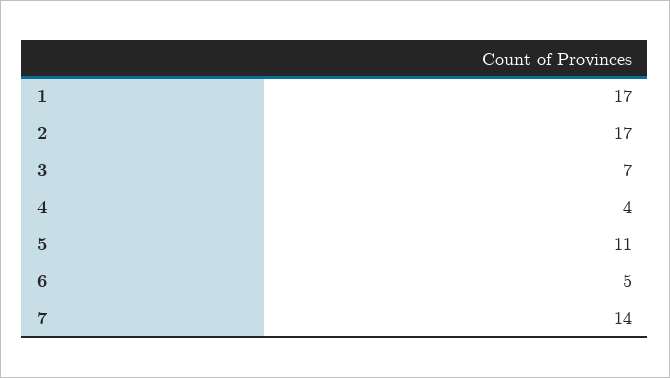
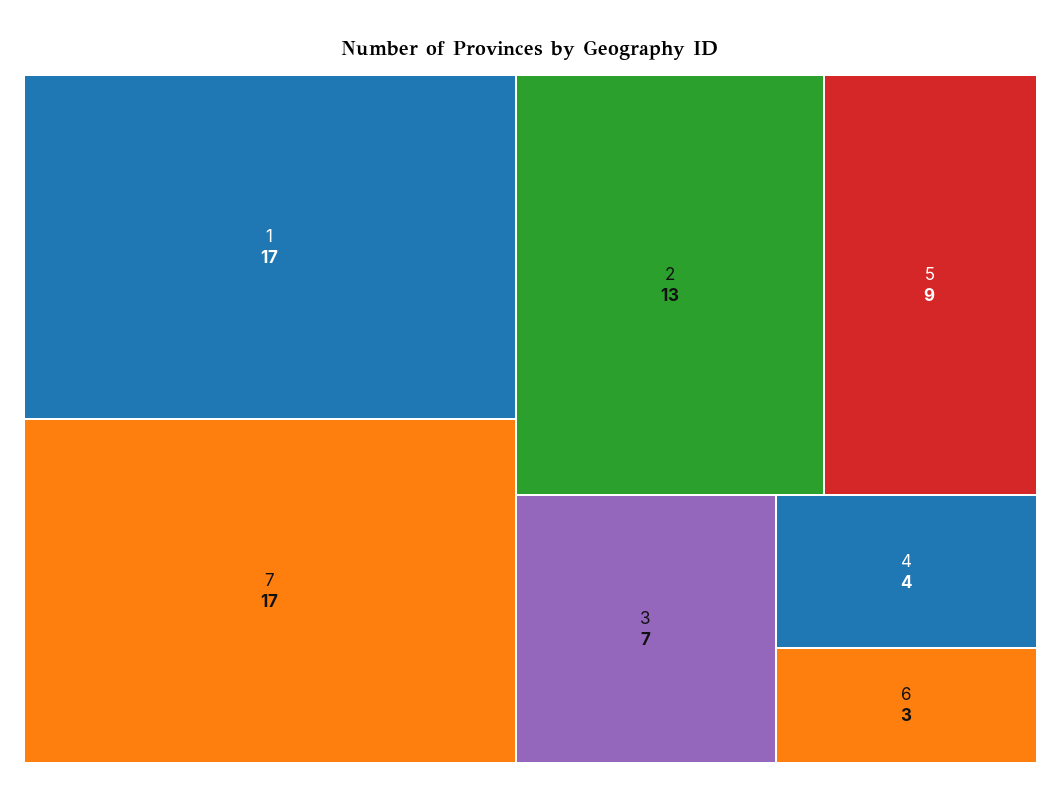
2: 17 -> 13
5: 11 -> 9
6: 5 -> 3
7: 14 -> 17

